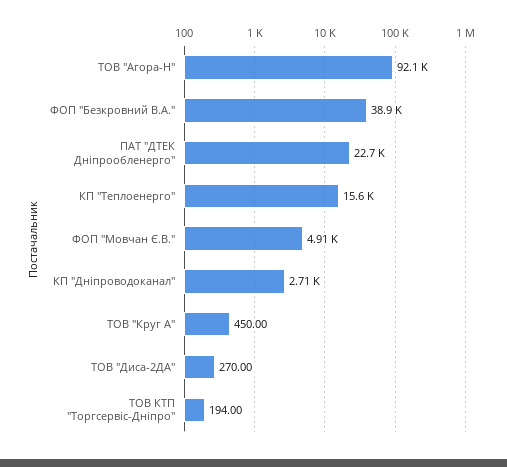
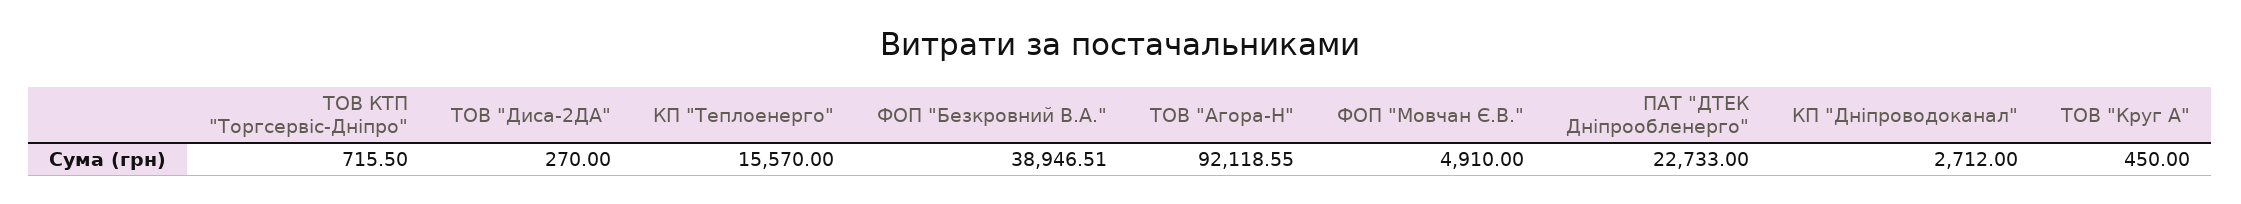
ТОВ КТП "Торгсервіс-Дніпро": 194 -> 715.5

